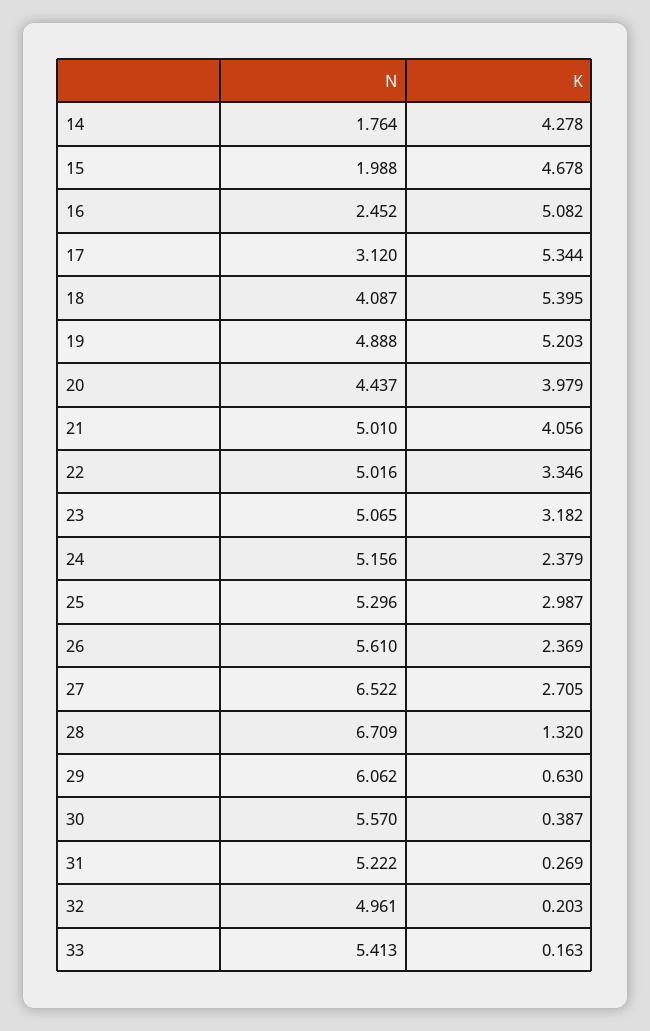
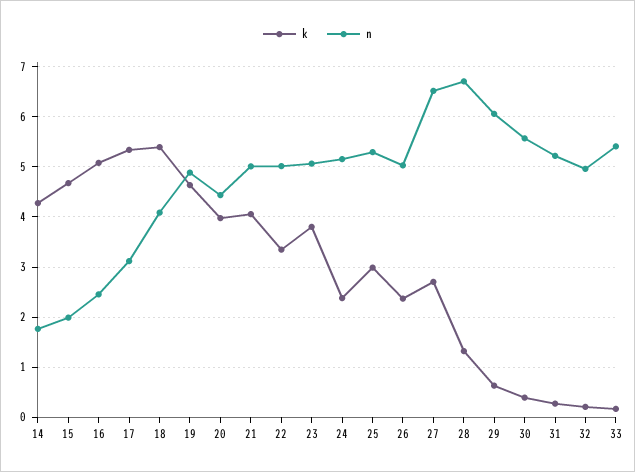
K, 19: 5.203 -> 4.6
K, 23: 3.182 -> 3.8
N, 26: 5.61 -> 5

